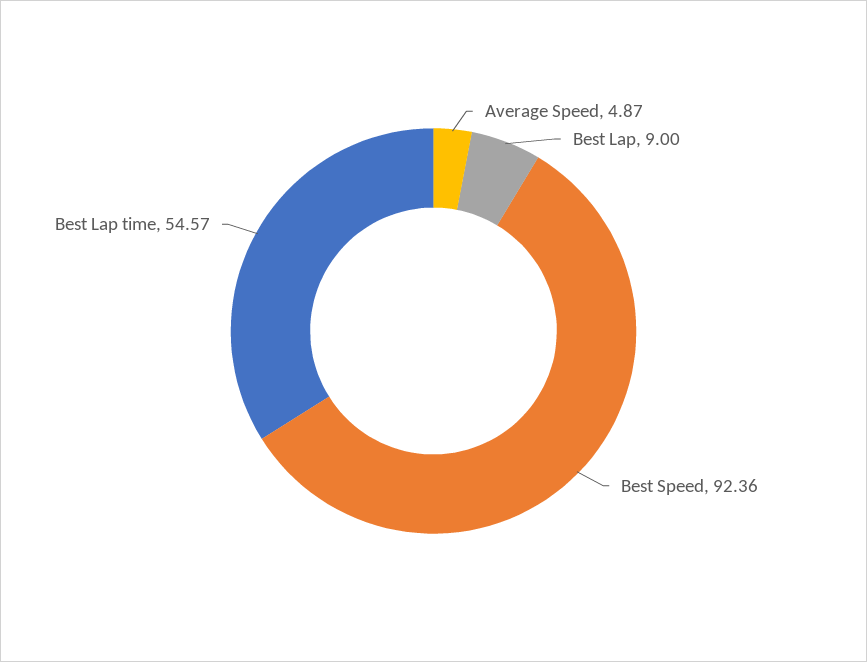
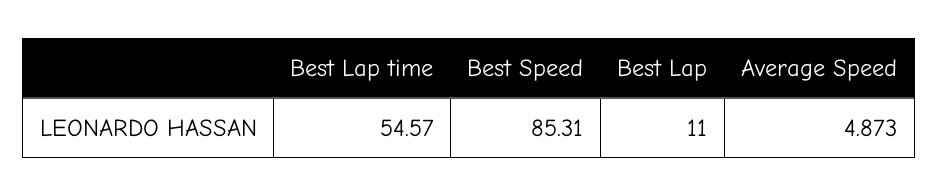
Best Lap: 9 -> 11
Best Speed: 92.36 -> 85.31

